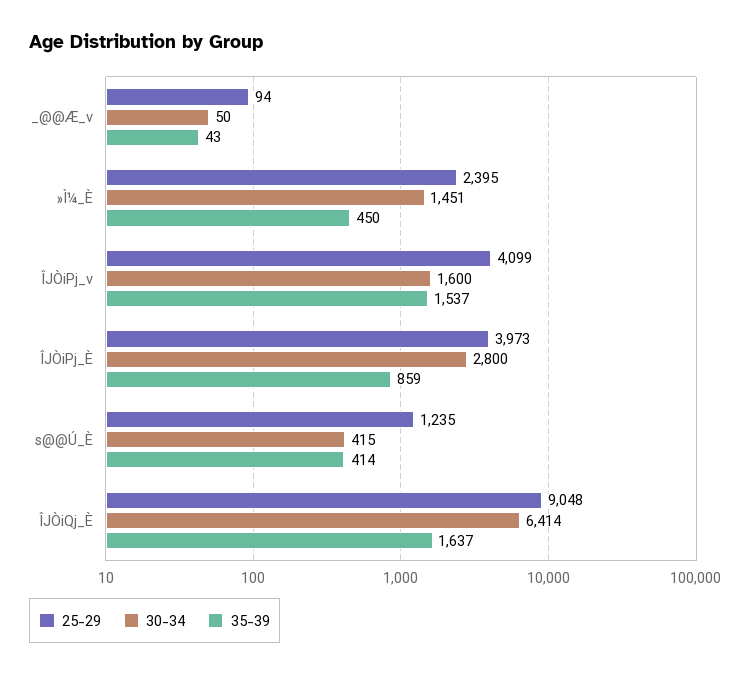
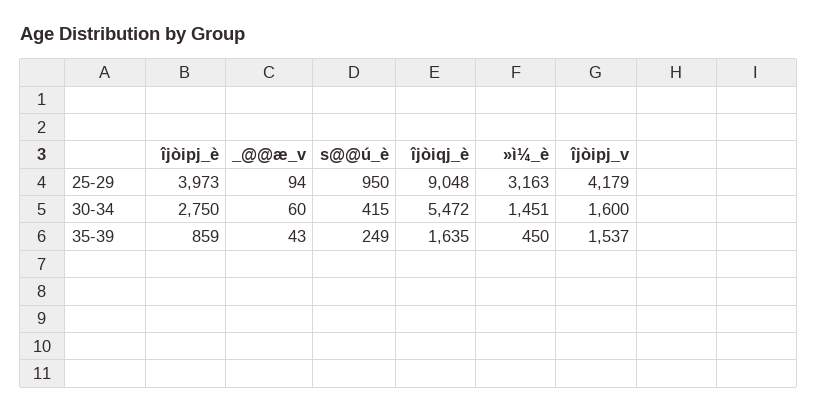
30-34, _@@Æ_v: 50 -> 60
25-29, »Ì¼_È: 2395 -> 3163
25-29, ÎJÒiPj_v: 4099 -> 4179
30-34, ÎJÒiPj_È: 2800 -> 2750
25-29, s@@Ú_È: 1235 -> 950
35-39, s@@Ú_È: 414 -> 249
30-34, ÎJÒiQj_È: 6414 -> 5472
35-39, ÎJÒiQj_È: 1637 -> 1635

